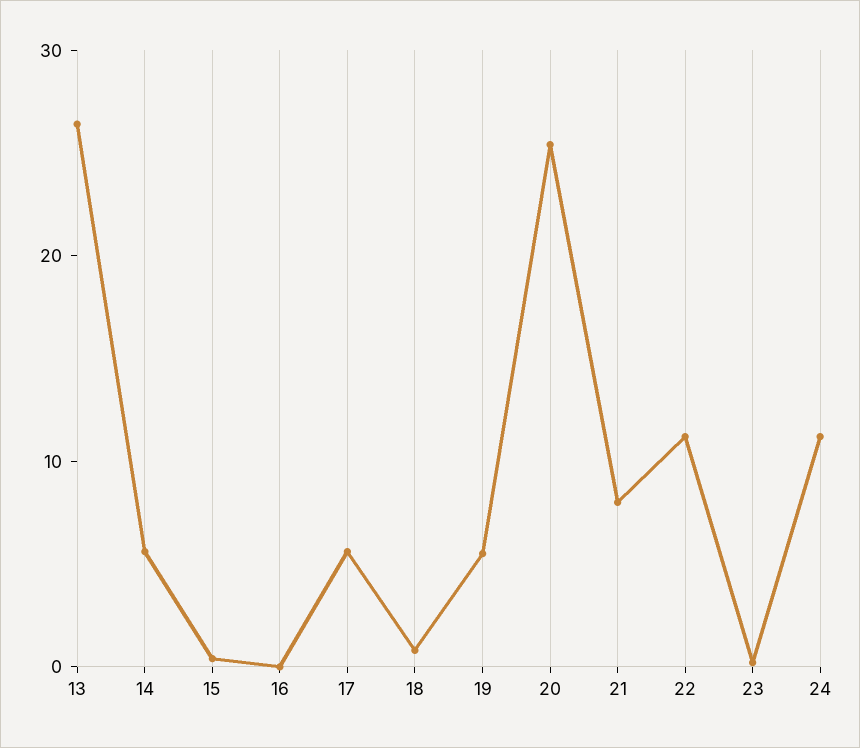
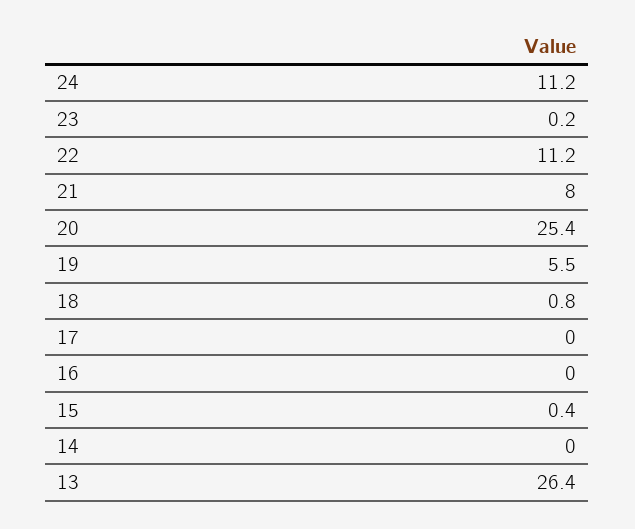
14: 6 -> 0
17: 6 -> 0

